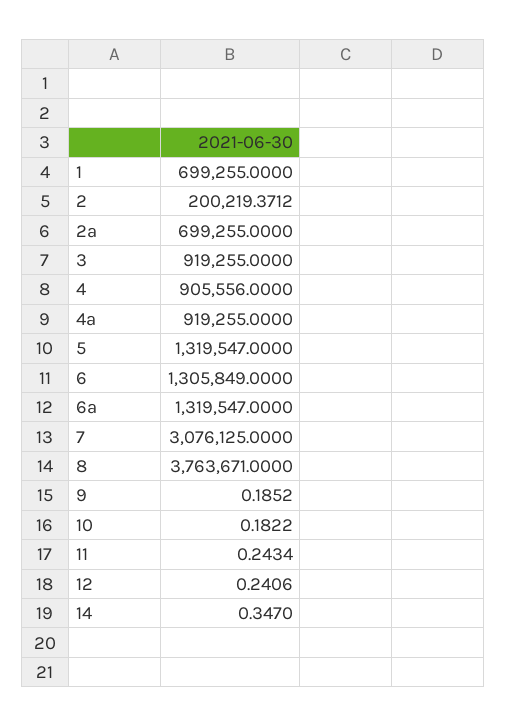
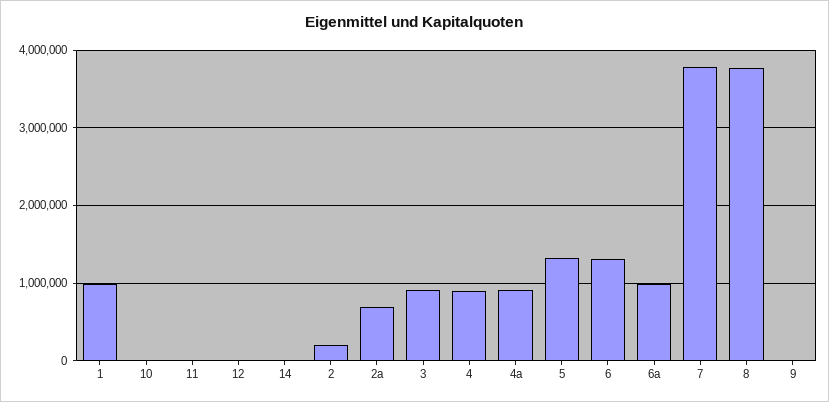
1: 699255 -> 1000000
6a: 1319547 -> 1000000
7: 3076125 -> 3800000

